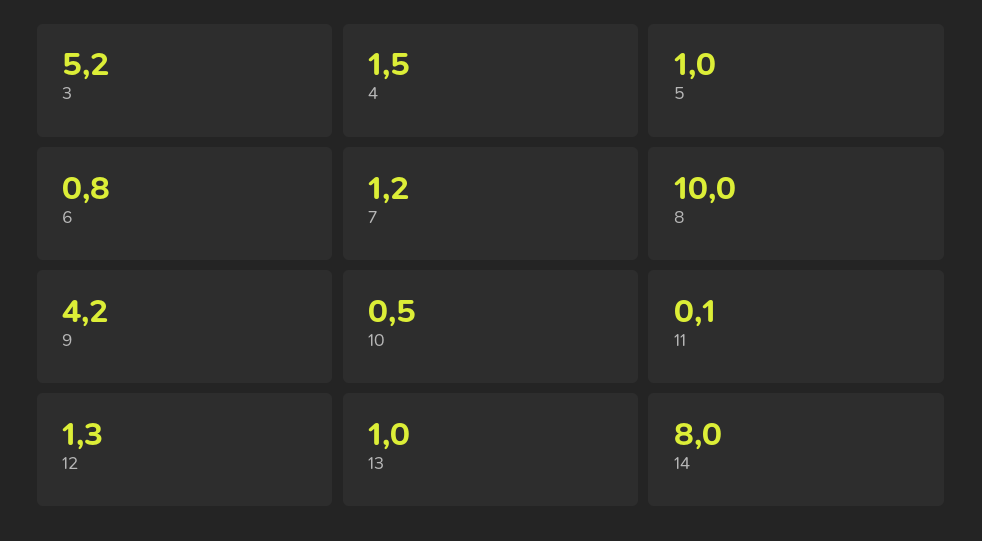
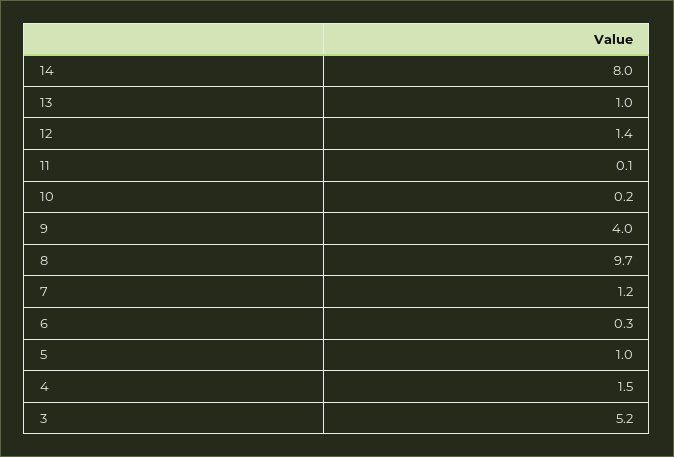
6: 0.8 -> 0.3
8: 10 -> 9.7
9: 4.2 -> 4
10: 0.5 -> 0.2
12: 1.3 -> 1.4

